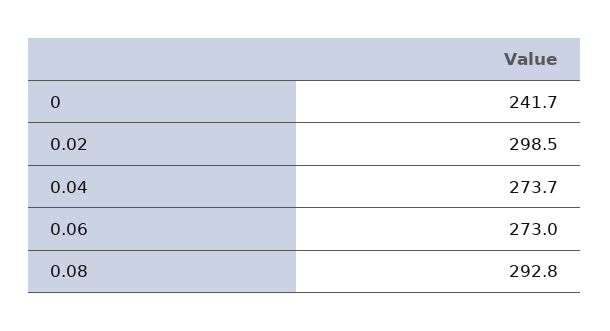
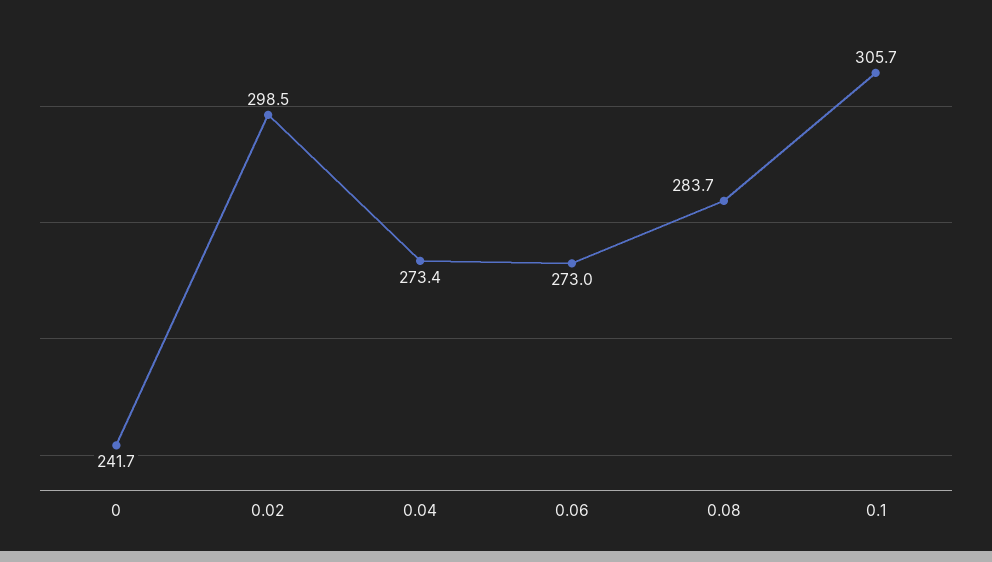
0.04: 273.7 -> 273.4
0.08: 292.8 -> 283.7
0.1: none -> 305.7

